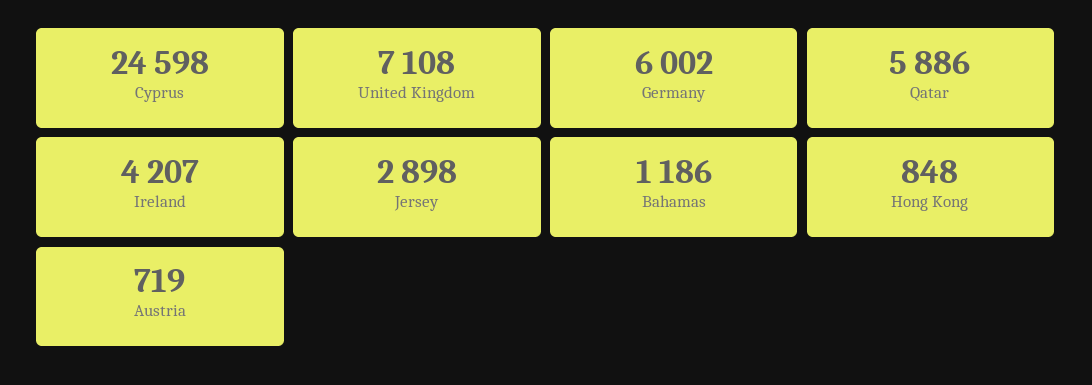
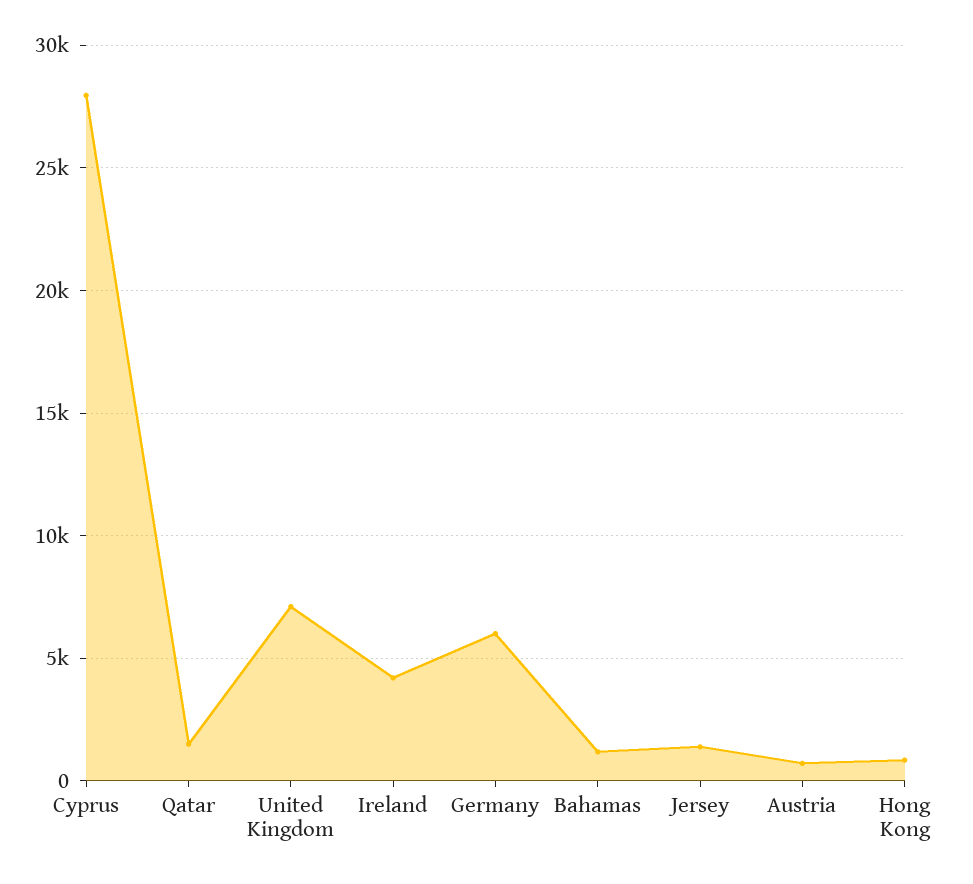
Cyprus: 24598 -> 28000
Qatar: 5886 -> 1500
Jersey: 2898 -> 1500

